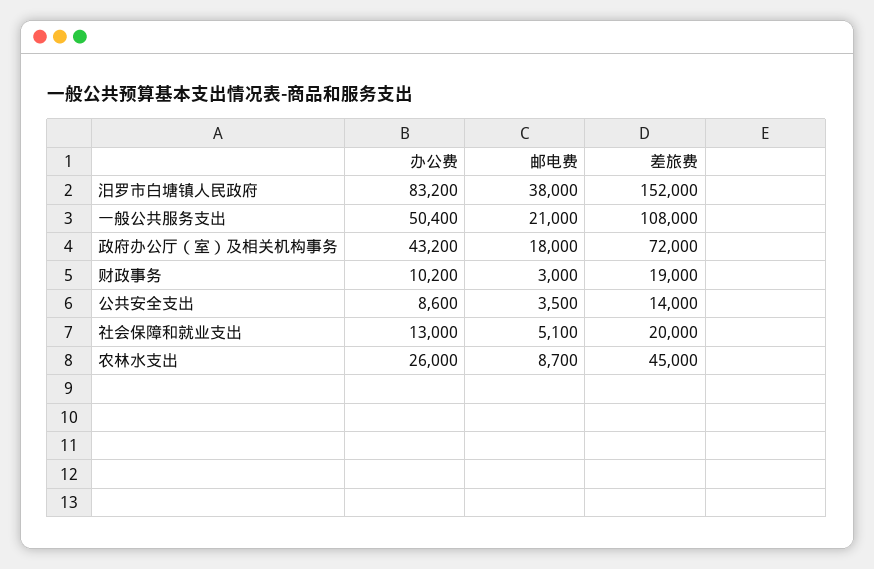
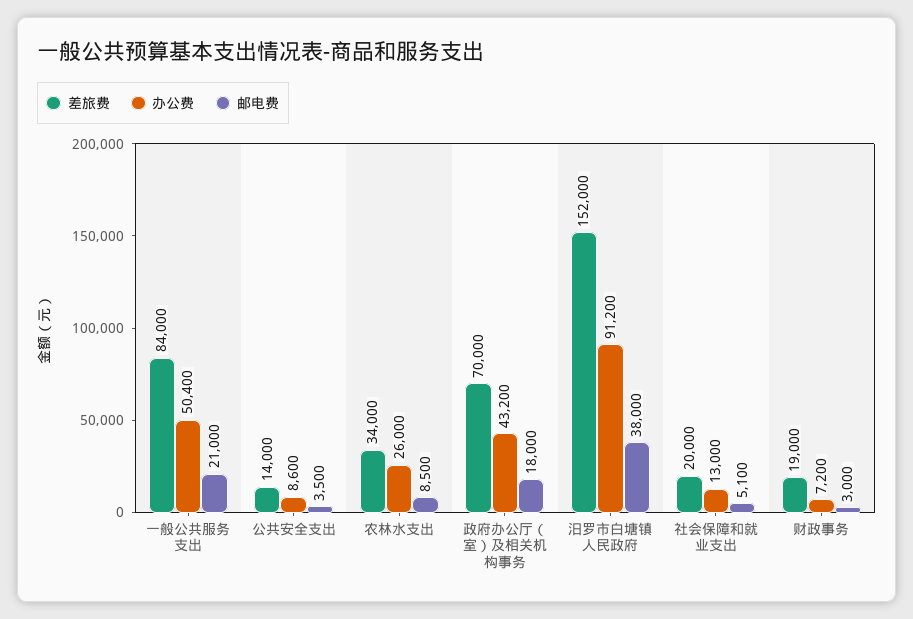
办公费, 汨罗市白塘镇人民政府: 83200 -> 91200
差旅费, 一般公共服务支出: 108000 -> 84000
差旅费, 政府办公厅（室）及相关机构事务: 72000 -> 70000
办公费, 财政事务: 10200 -> 7200
邮电费, 农林水支出: 8700 -> 8500
差旅费, 农林水支出: 45000 -> 34000

